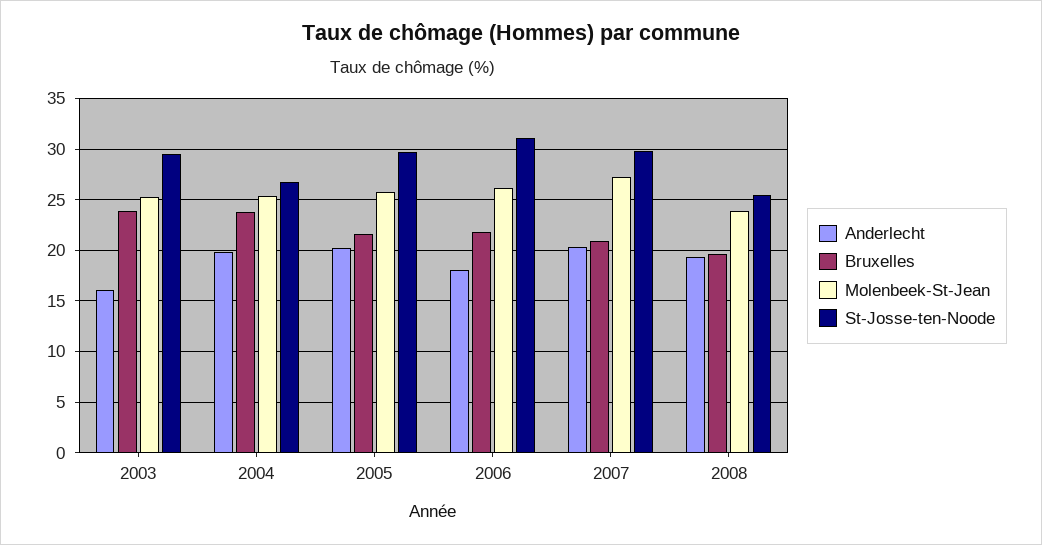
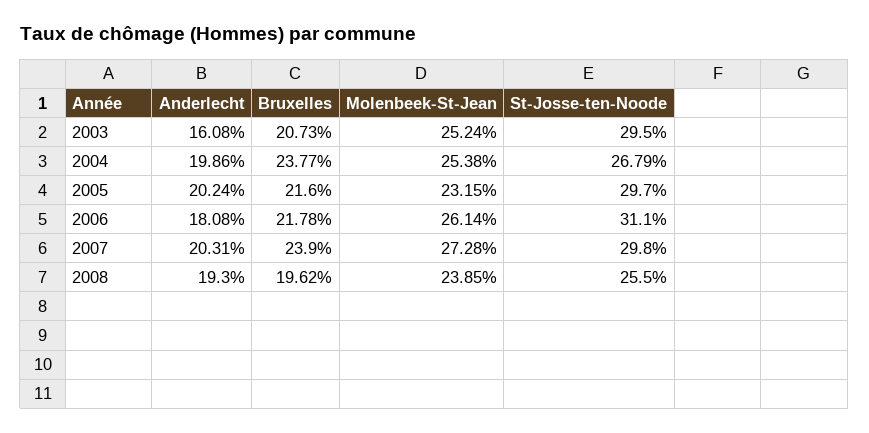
Bruxelles, 2003: 24 -> 20.73
Molenbeek-St-Jean, 2005: 26 -> 23.15
Bruxelles, 2007: 21 -> 23.9

